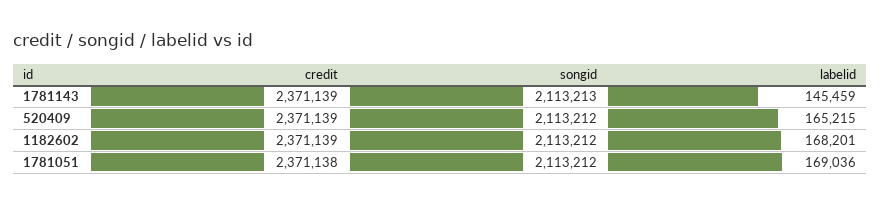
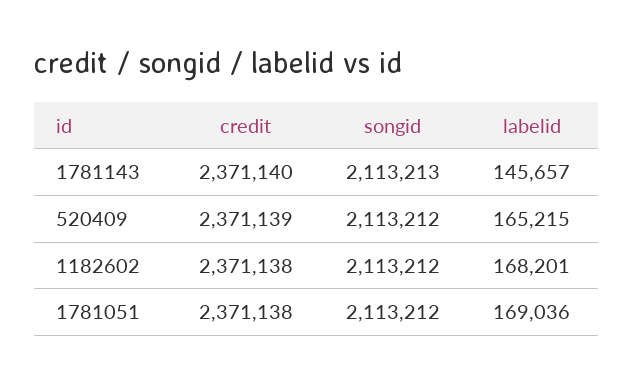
credit, 1781143: 2371139 -> 2371140
labelid, 1781143: 145459 -> 145657
credit, 1182602: 2371139 -> 2371138

